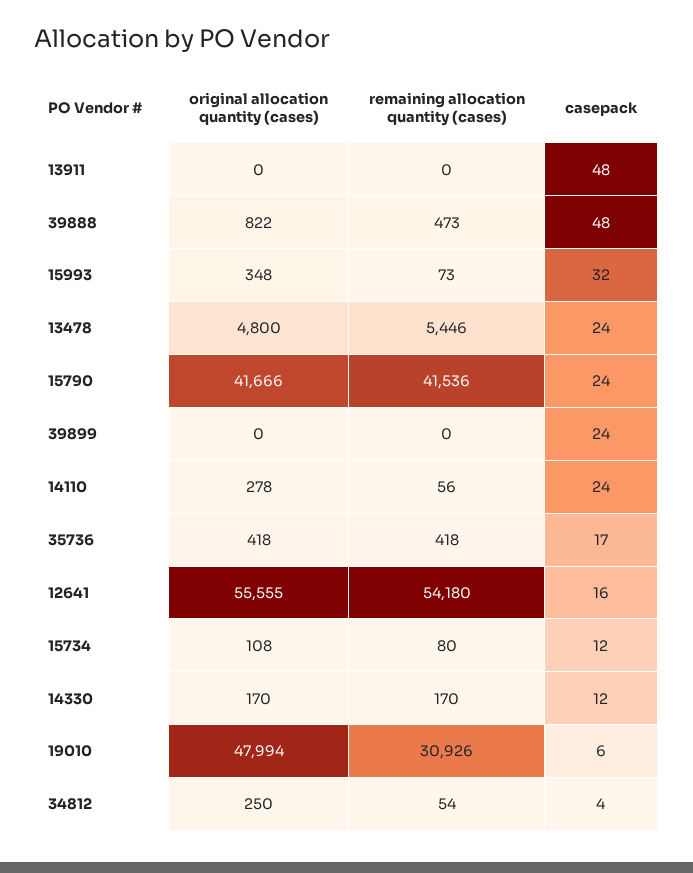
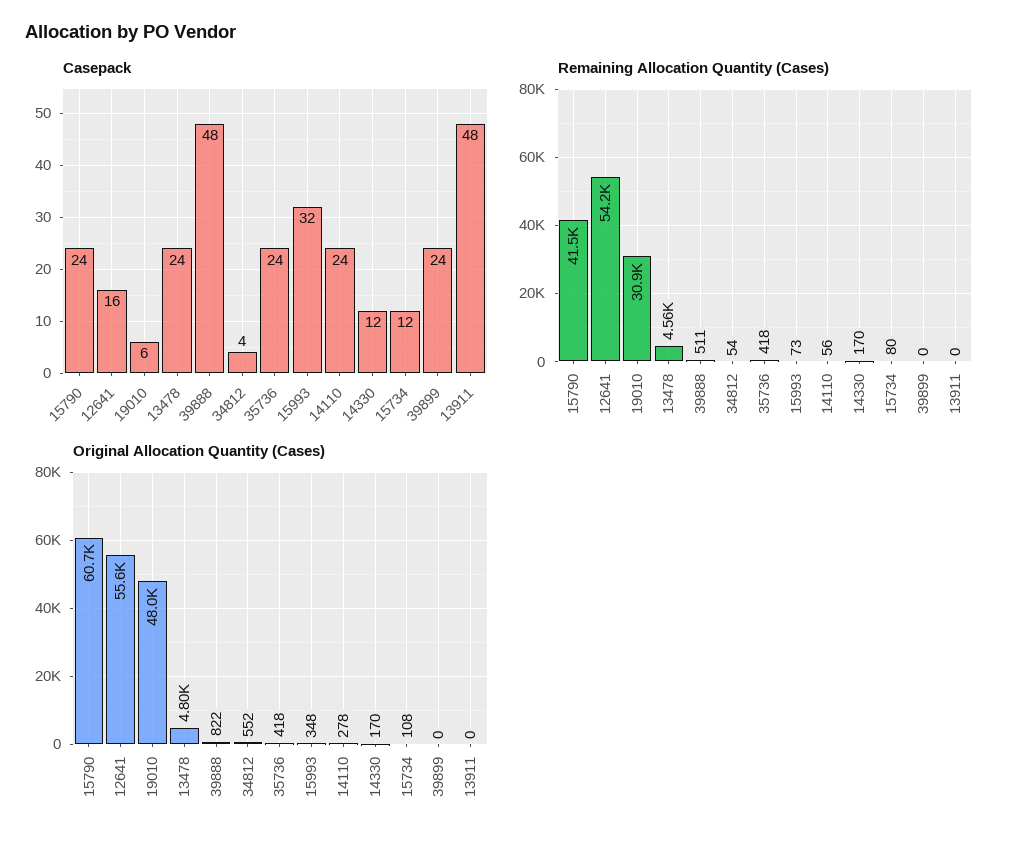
remaining allocation quantity (cases), 39888: 473 -> 511
remaining allocation quantity (cases), 13478: 5446 -> 4560
original allocation quantity (cases), 15790: 41666 -> 60700
casepack, 35736: 17 -> 24
original allocation quantity (cases), 34812: 250 -> 552

